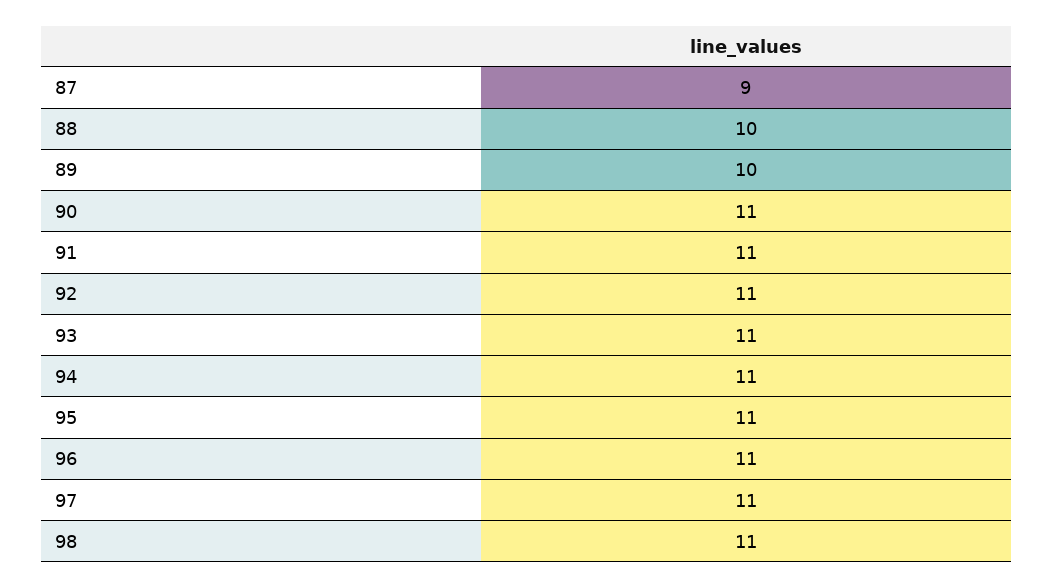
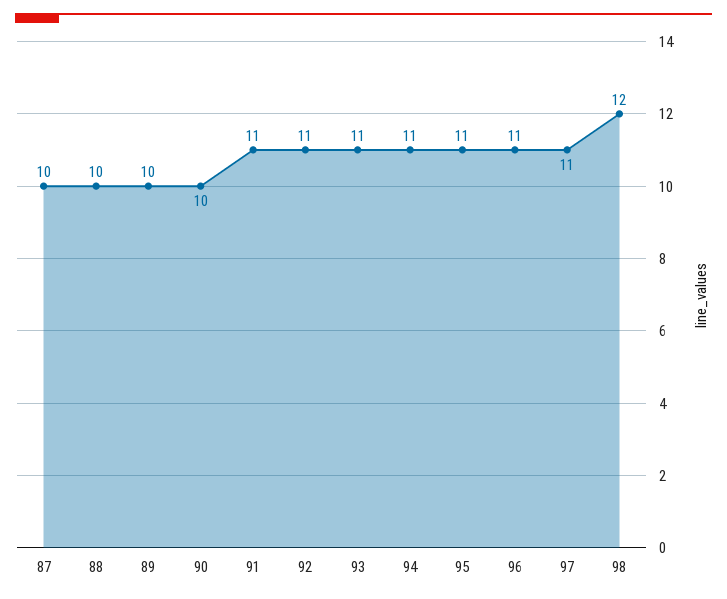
87: 9 -> 10
90: 11 -> 10
98: 11 -> 12

